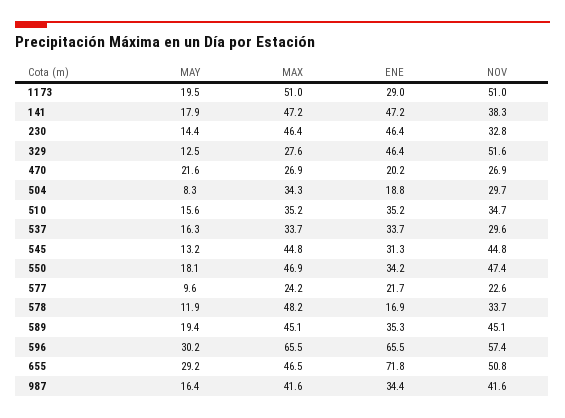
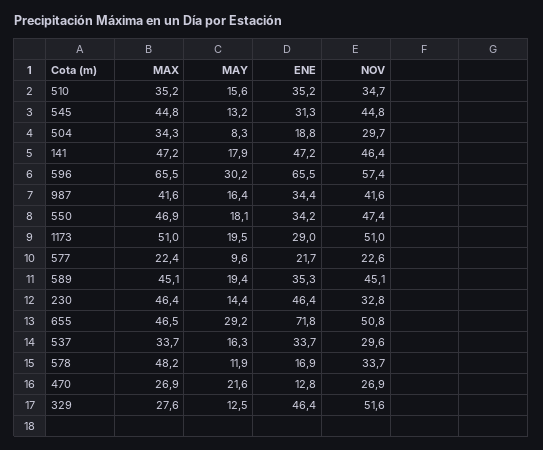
NOV, 141: 38.3 -> 46.4
ENE, 470: 20.2 -> 12.8
MAX, 577: 24.2 -> 22.4

